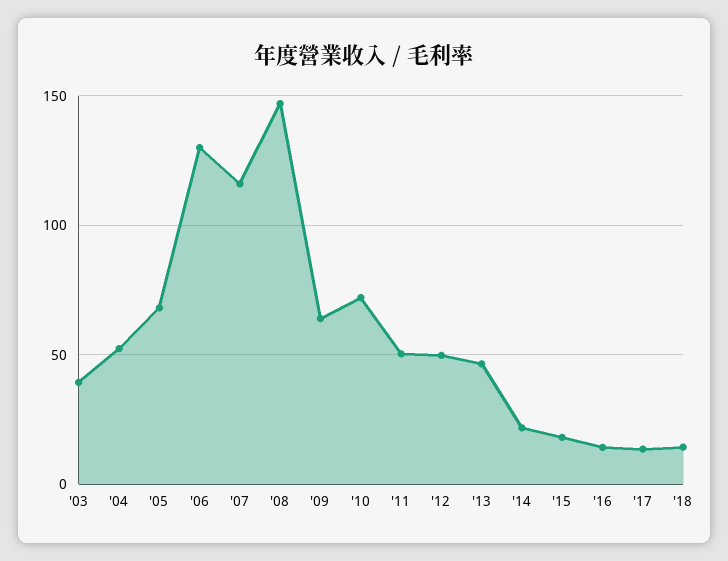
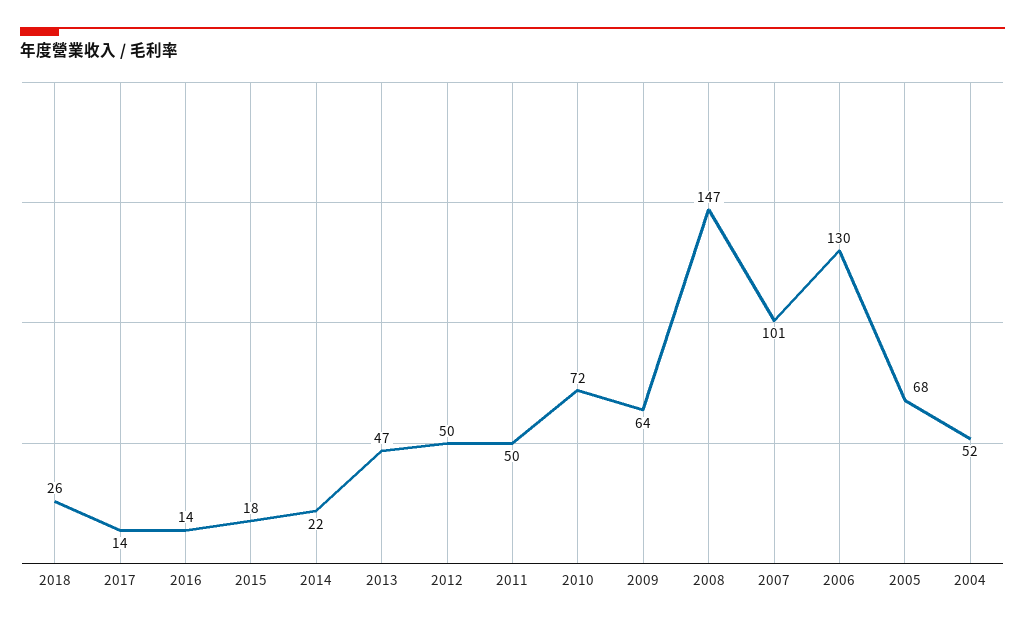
'03: 40 -> none
'07: 115 -> 101
'18: 15 -> 26

